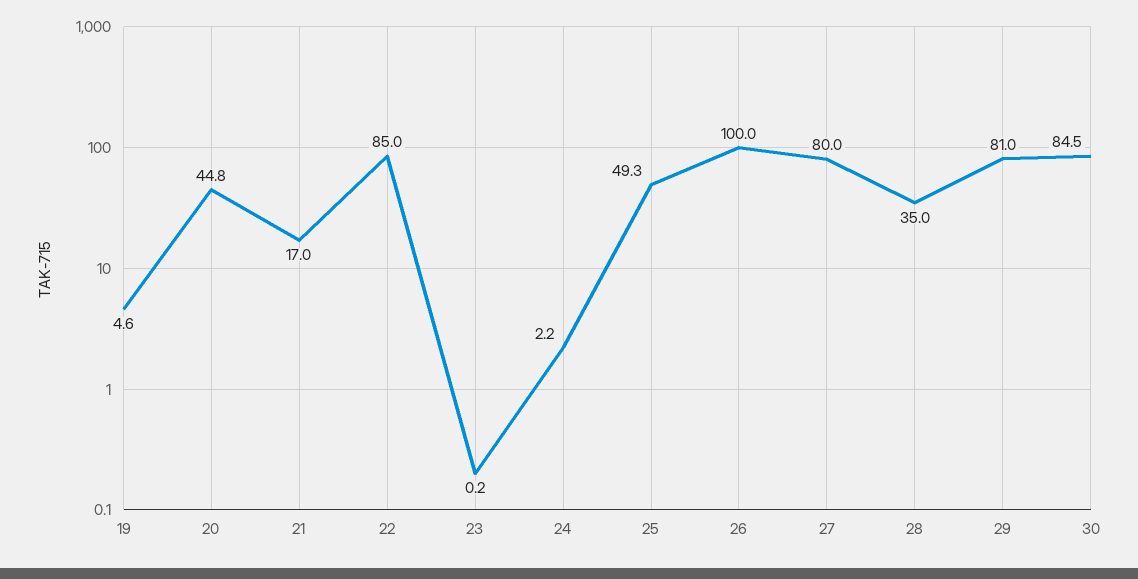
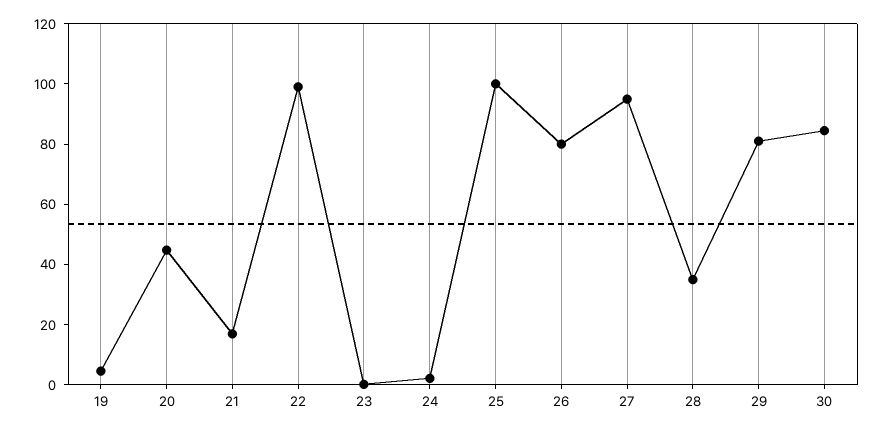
22: 85 -> 100
25: 49.3 -> 100
26: 100 -> 80
27: 80 -> 95

